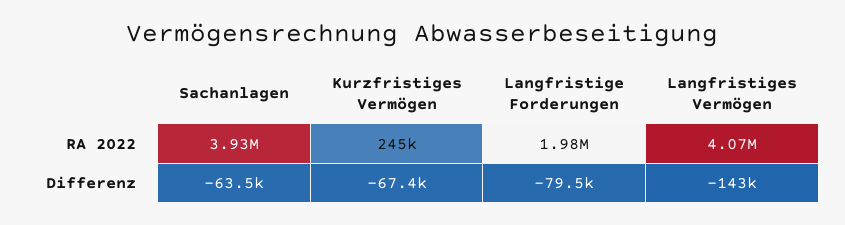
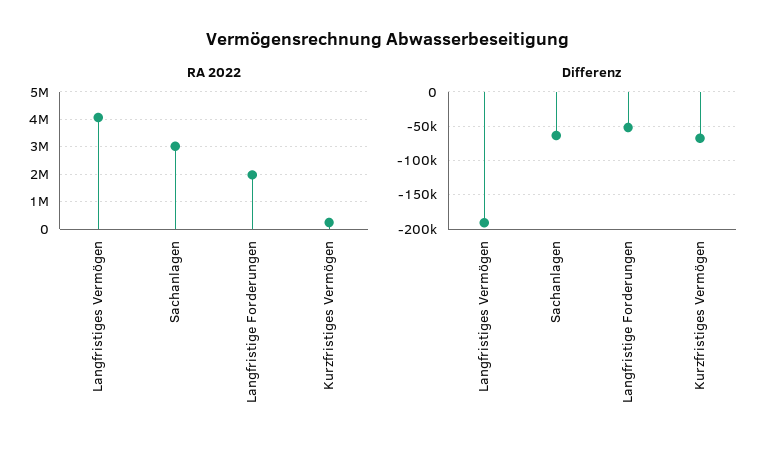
RA 2022, Sachanlagen: 3930000 -> 3000000
Differenz, Langfristige Forderungen: -79500 -> -50000
Differenz, Langfristiges Vermögen: -143000 -> -190000

